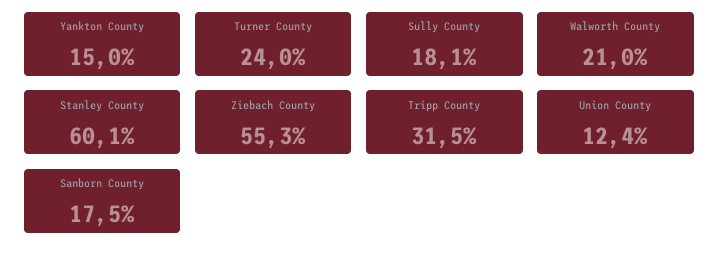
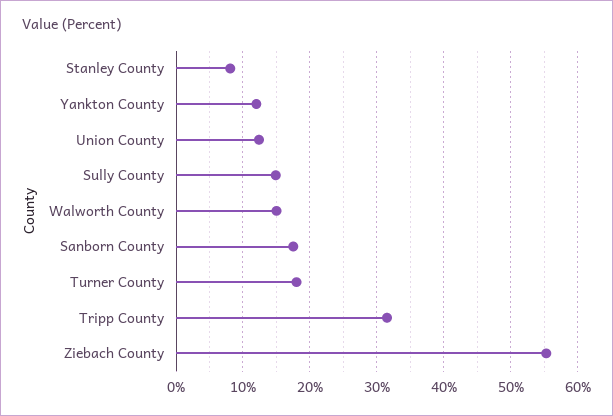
Yankton County: 15 -> 12
Turner County: 24 -> 18
Sully County: 18.1 -> 15
Walworth County: 21 -> 15
Stanley County: 60.1 -> 8

